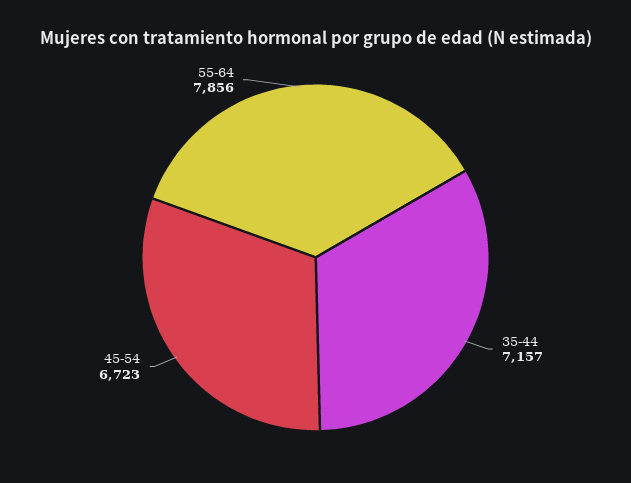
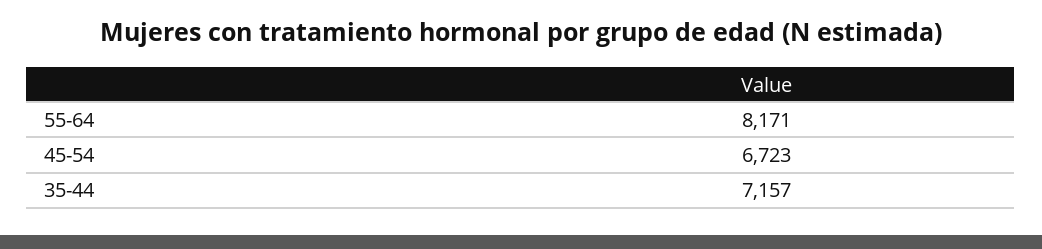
55-64: 7856 -> 8171

